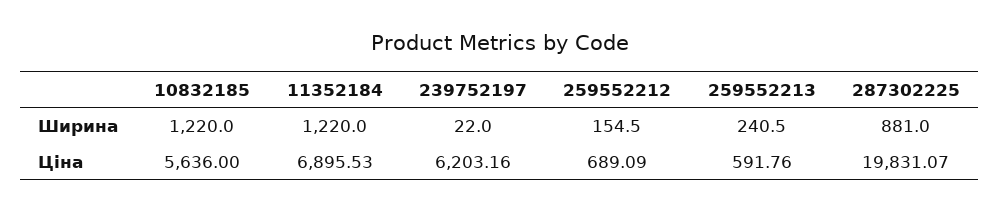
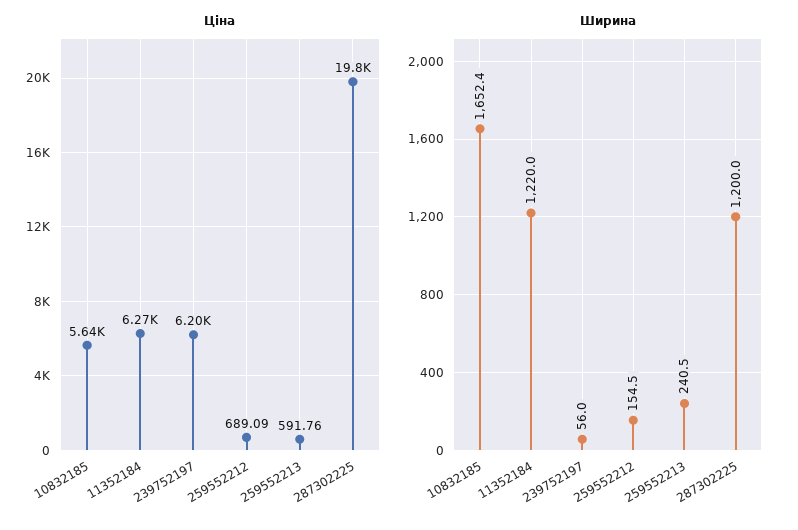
Ширина, 10832185: 1220 -> 1652.4
Ширина, 239752197: 22 -> 56
Ширина, 287302225: 881 -> 1200
Ціна, 11352184: 6895.53 -> 6270

